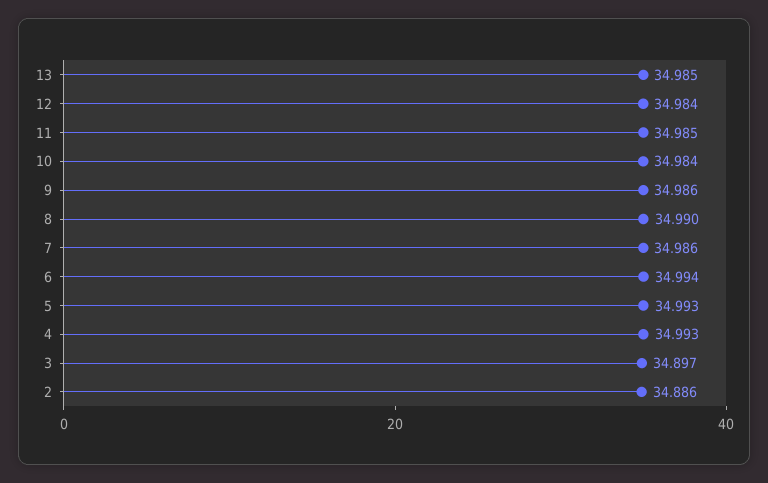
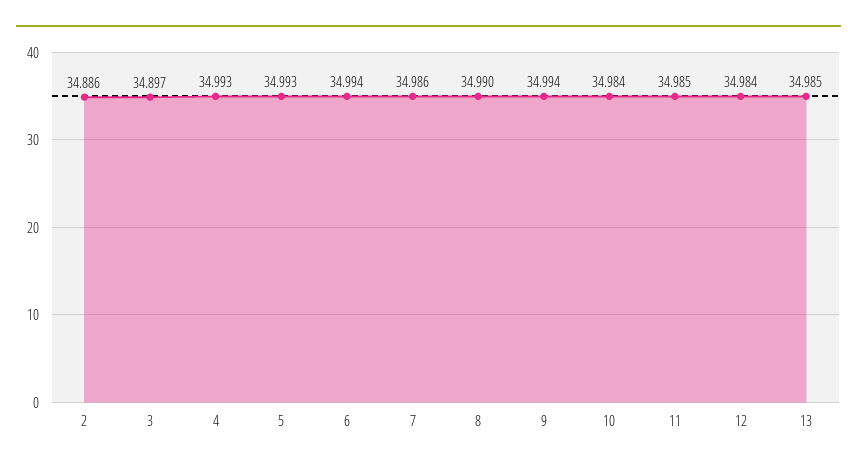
9: 34.986 -> 34.994

